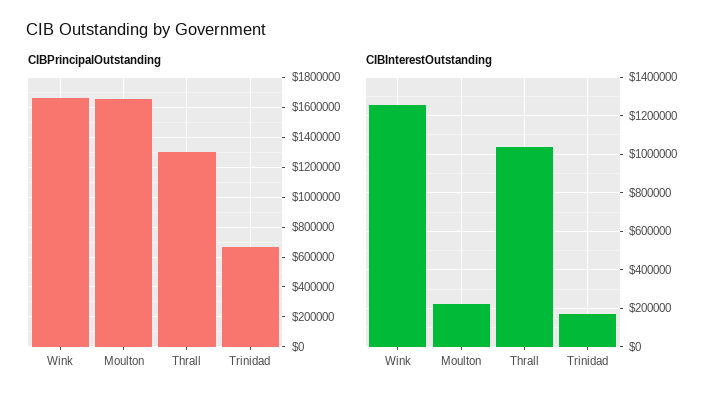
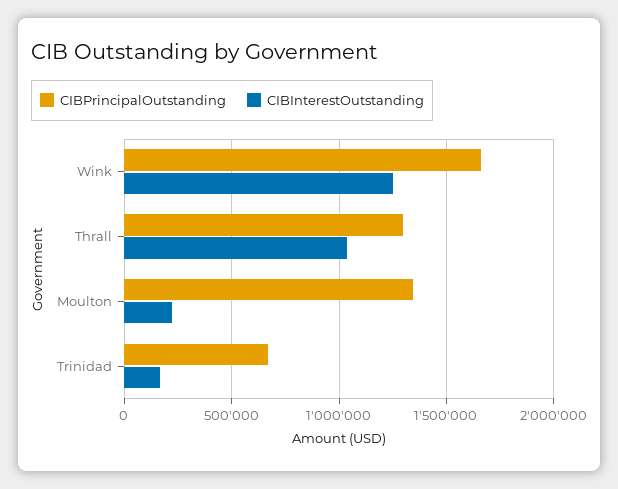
CIBPrincipalOutstanding, Moulton: 1650000 -> 1350000

